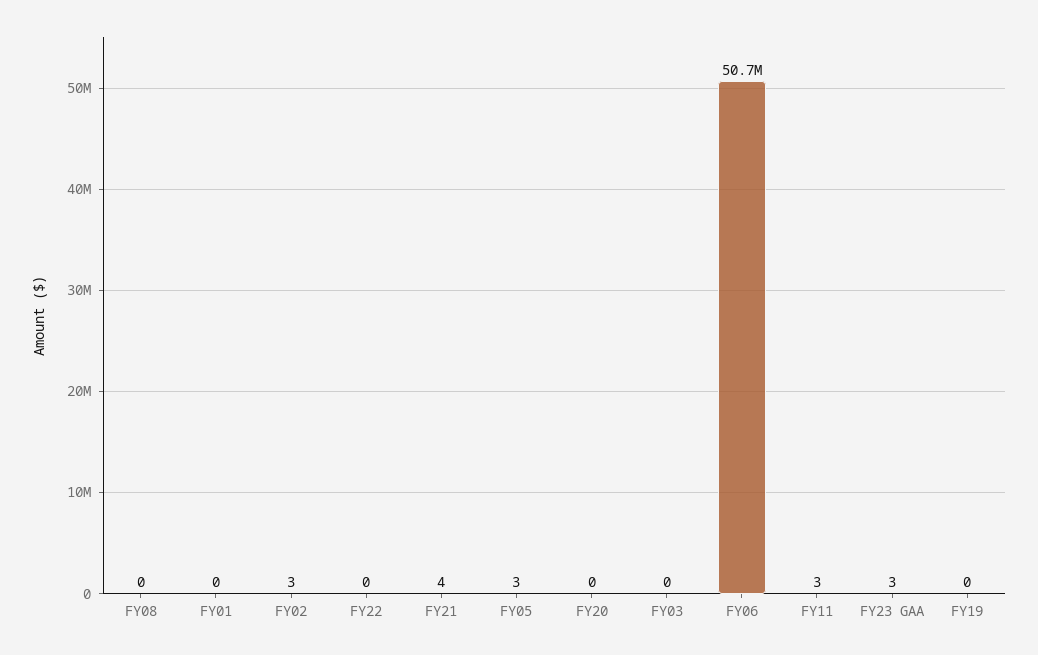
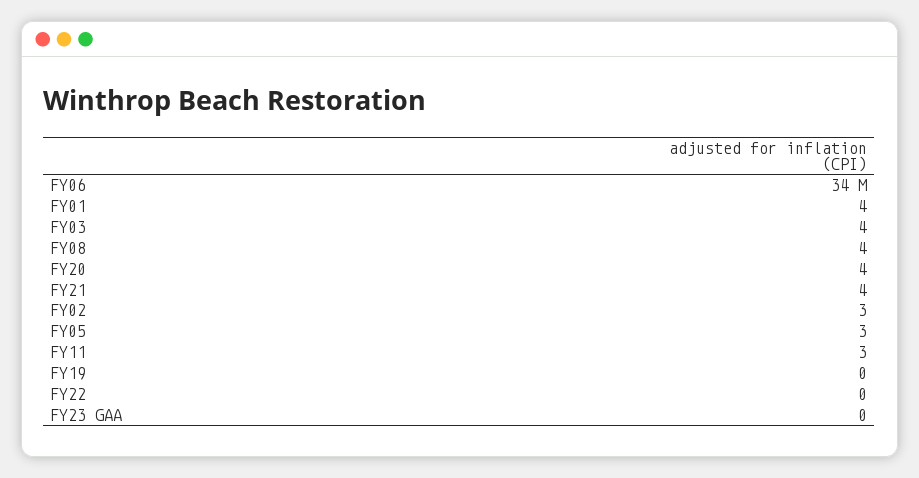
FY08: 0 -> 4
FY01: 0 -> 4
FY20: 0 -> 4
FY03: 0 -> 4
FY06: 50700000 -> 34000000
FY23 GAA: 3 -> 0

